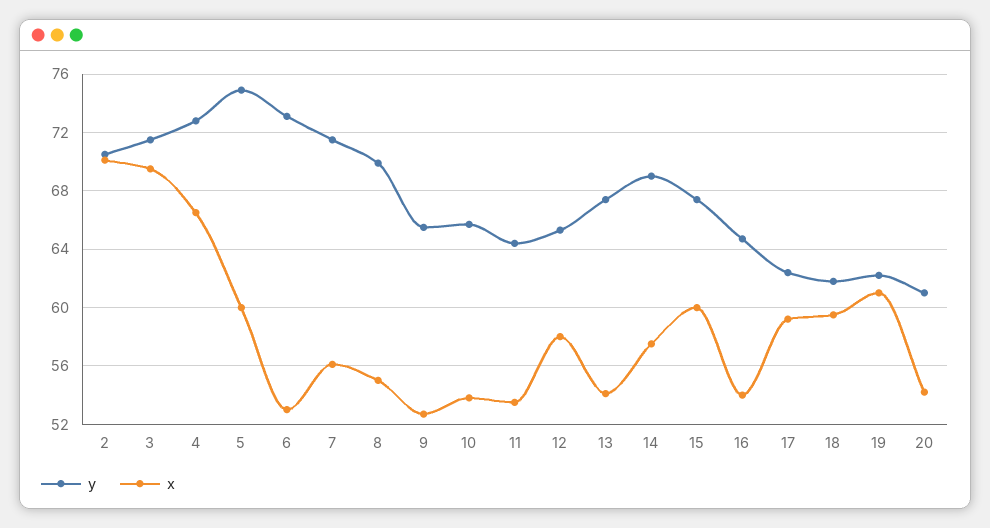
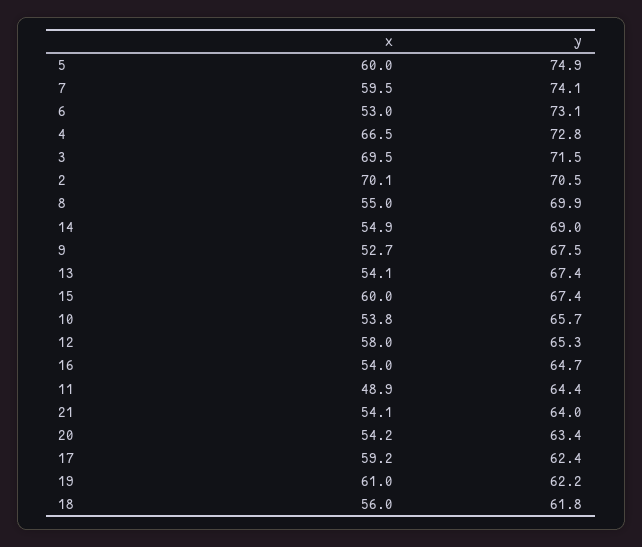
y, 7: 71.5 -> 74.1
x, 7: 56 -> 59.5
y, 9: 65.5 -> 67.5
x, 11: 53.5 -> 48.9
x, 14: 57.5 -> 54.9
x, 18: 59.5 -> 56
y, 20: 61 -> 63.4
x, 21: none -> 54.1
y, 21: none -> 64

